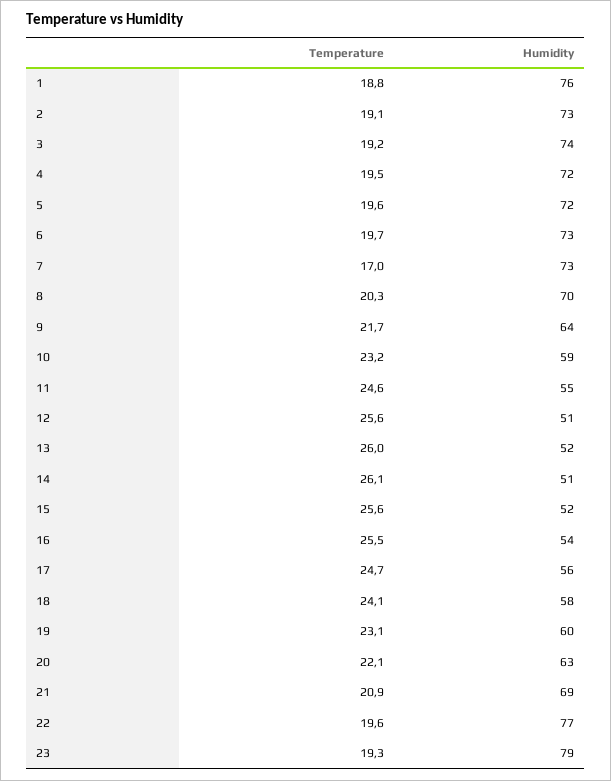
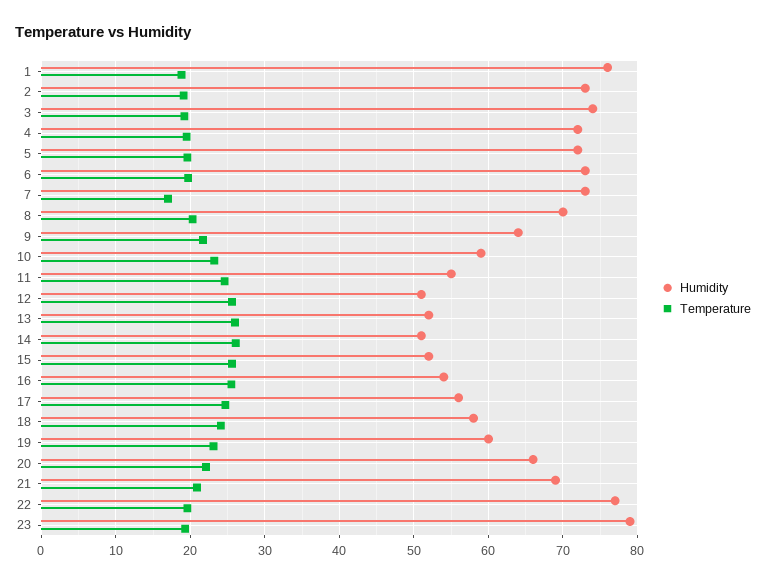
Humidity, 20: 63 -> 66

